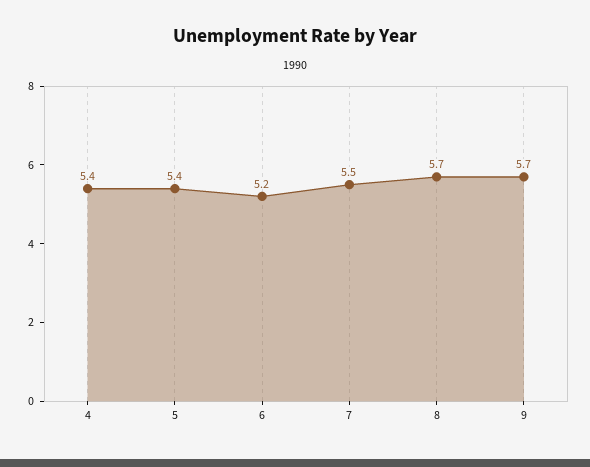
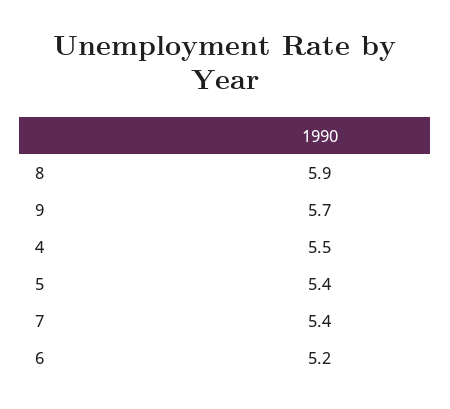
4: 5.4 -> 5.5
7: 5.5 -> 5.4
8: 5.7 -> 5.9

